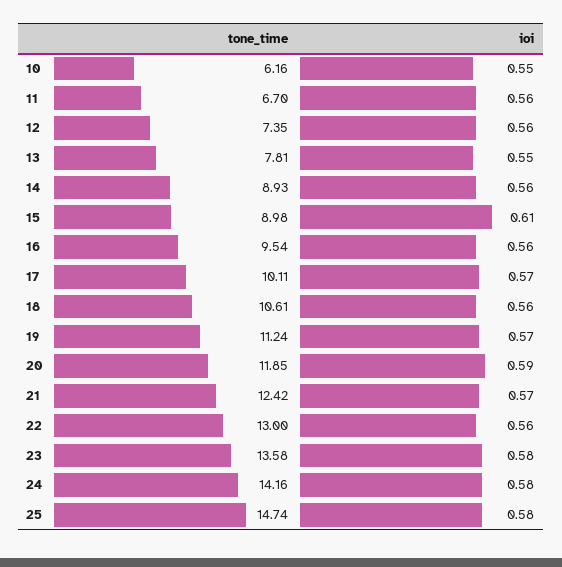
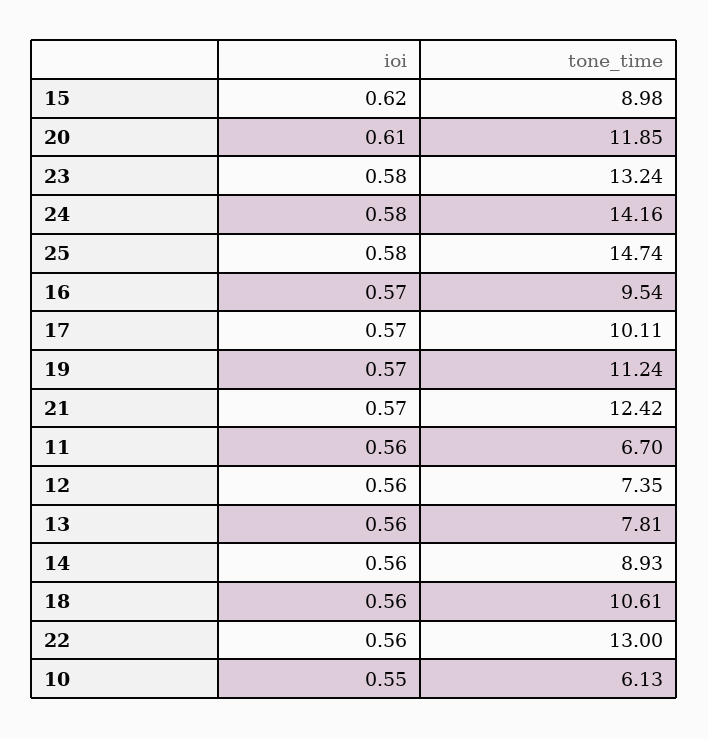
tone_time, 10: 6.16 -> 6.13
ioi, 13: 0.55 -> 0.56
ioi, 15: 0.61 -> 0.62
ioi, 16: 0.56 -> 0.57
ioi, 20: 0.59 -> 0.61
tone_time, 23: 13.58 -> 13.24

